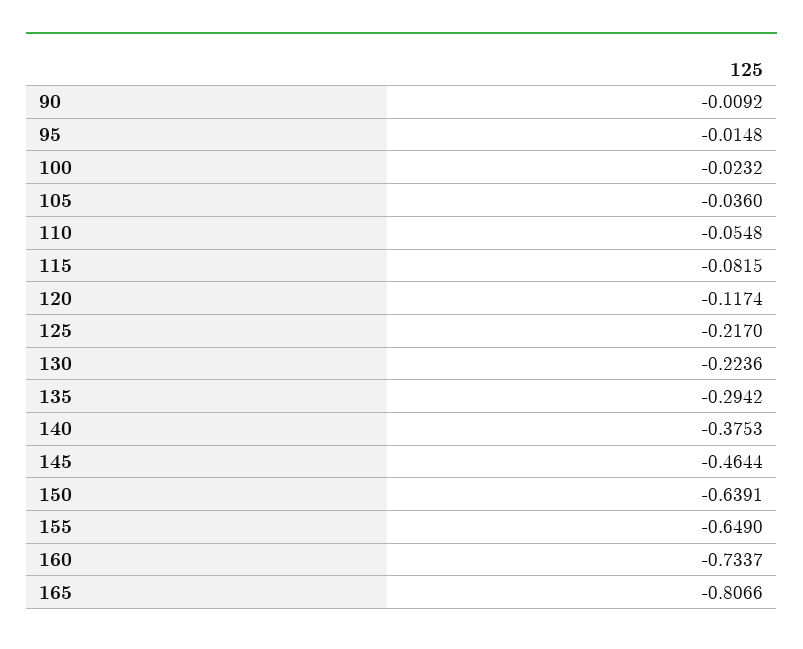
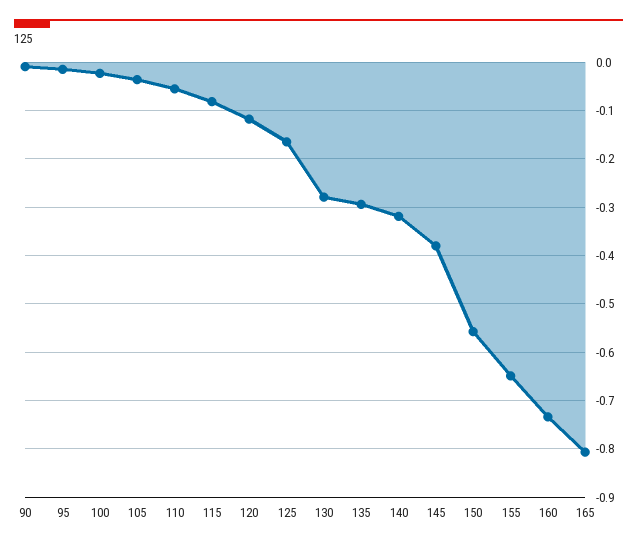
125: -0.217 -> -0.16
130: -0.2236 -> -0.28
140: -0.3753 -> -0.32
145: -0.4644 -> -0.38
150: -0.6391 -> -0.56

